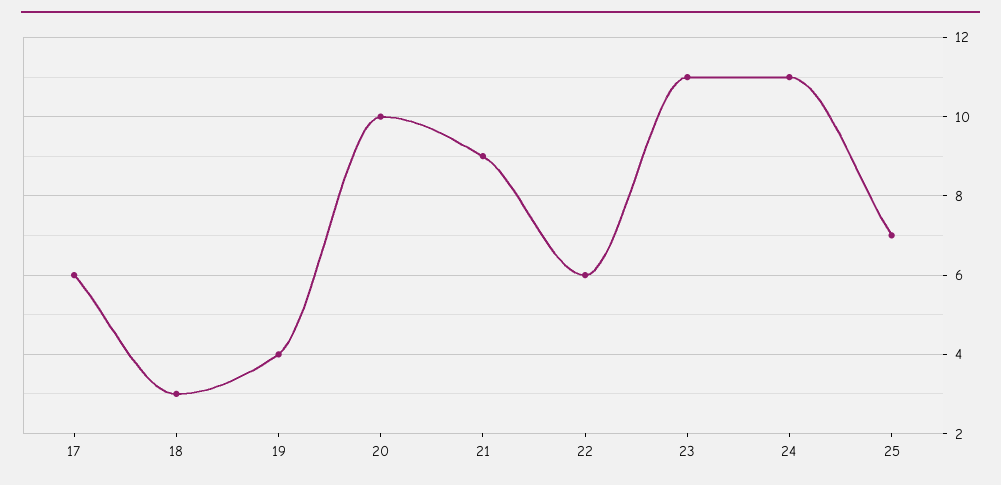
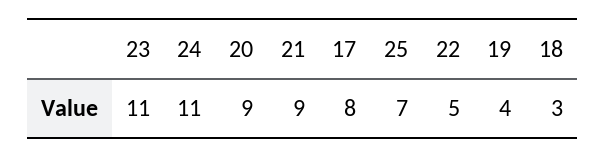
17: 6 -> 8
20: 10 -> 9
22: 6 -> 5

